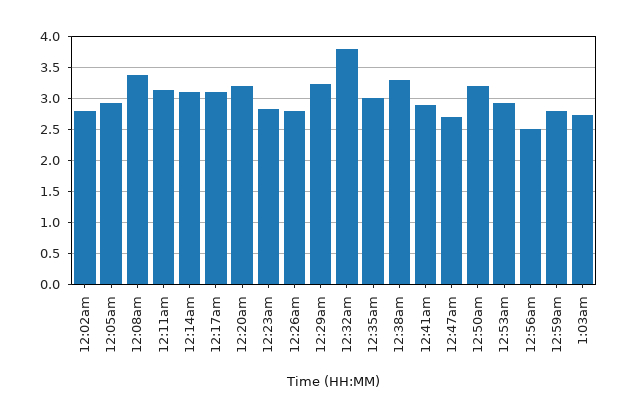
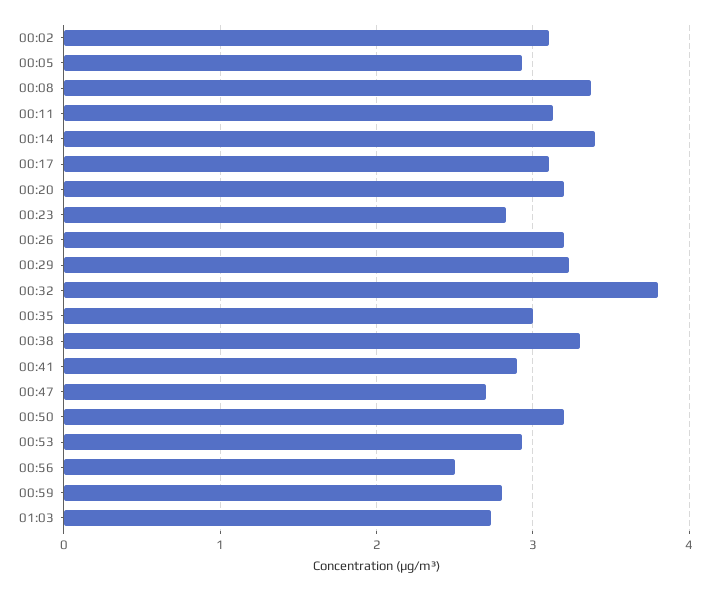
12:02am: 2.8 -> 3.1
12:14am: 3.1 -> 3.4
12:26am: 2.8 -> 3.2

